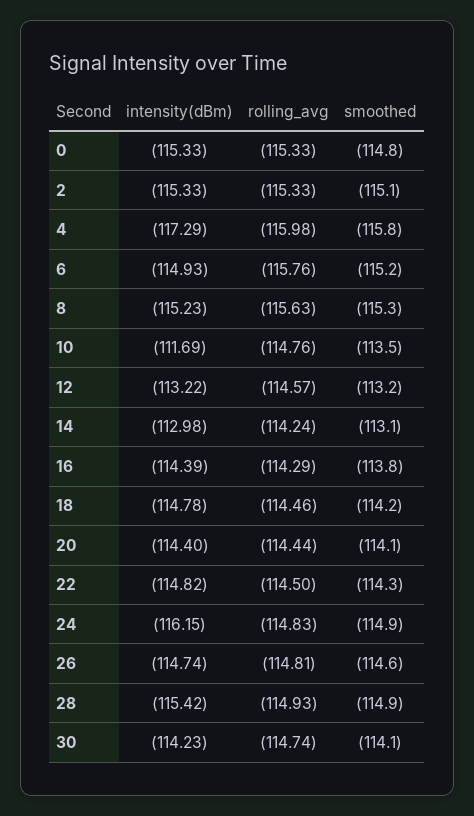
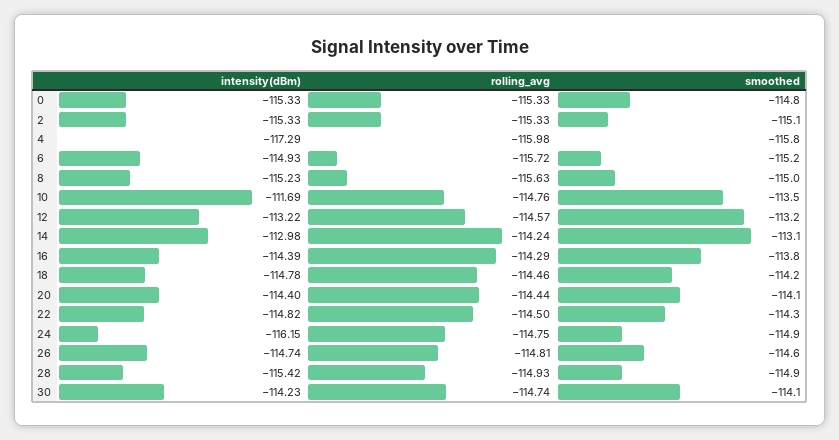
rolling_avg, 6: -115.76 -> -115.72
smoothed, 8: -115.3 -> -115
rolling_avg, 24: -114.83 -> -114.75

